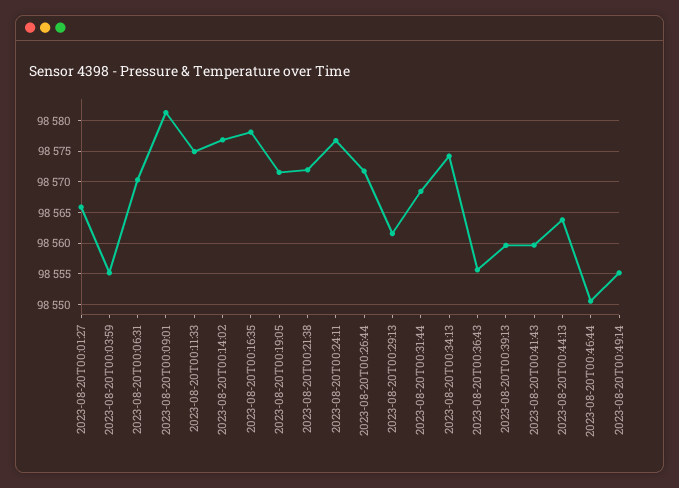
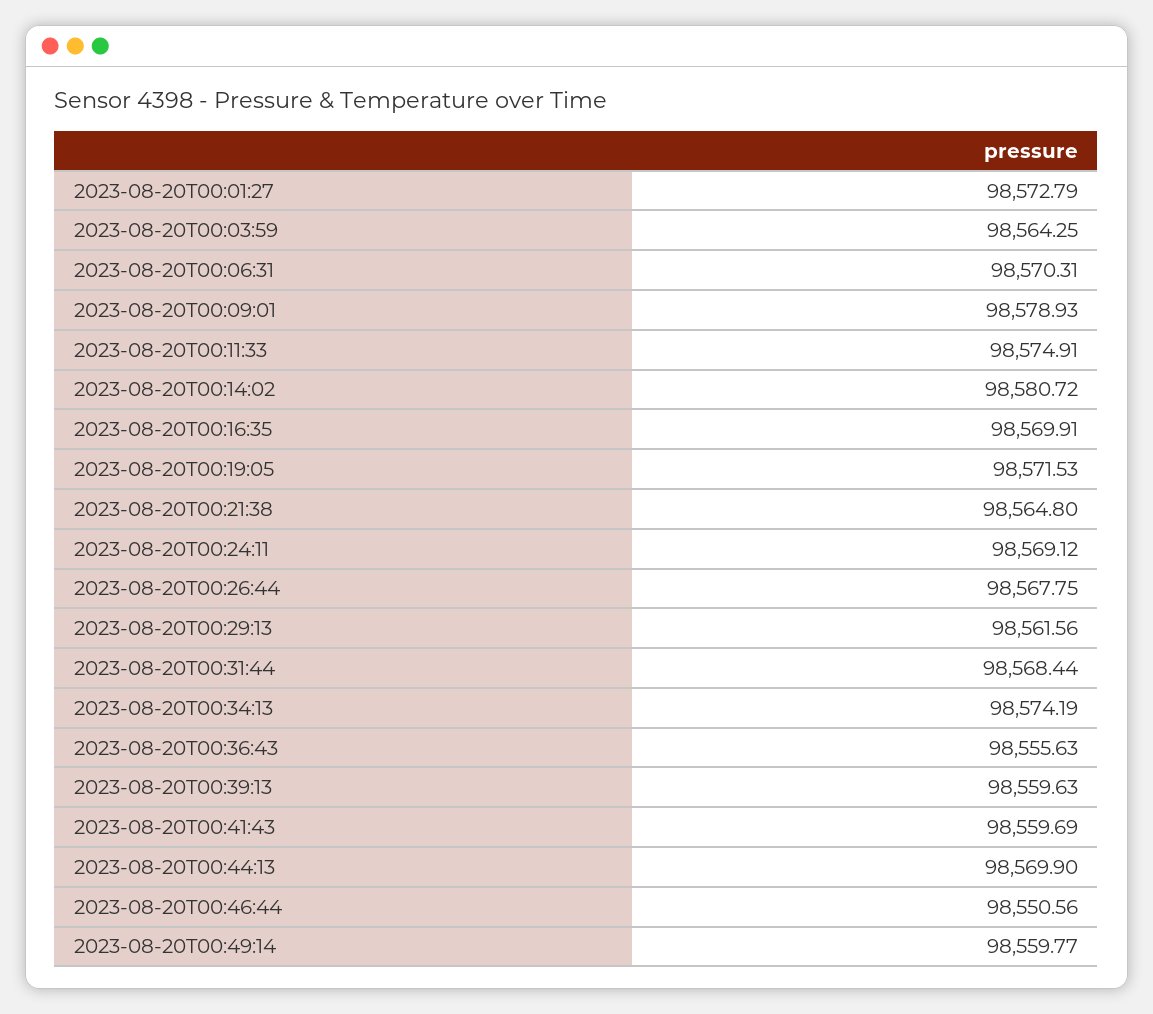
2023-08-20T00:01:27: 98566 -> 98572.79
2023-08-20T00:03:59: 98555 -> 98564.25
2023-08-20T00:09:01: 98581 -> 98578.93
2023-08-20T00:14:02: 98577 -> 98580.72
2023-08-20T00:16:35: 98578 -> 98569.91
2023-08-20T00:21:38: 98572 -> 98564.8
2023-08-20T00:24:11: 98577 -> 98569.12
2023-08-20T00:26:44: 98572 -> 98567.75
2023-08-20T00:44:13: 98564 -> 98569.9
2023-08-20T00:49:14: 98555 -> 98559.77

